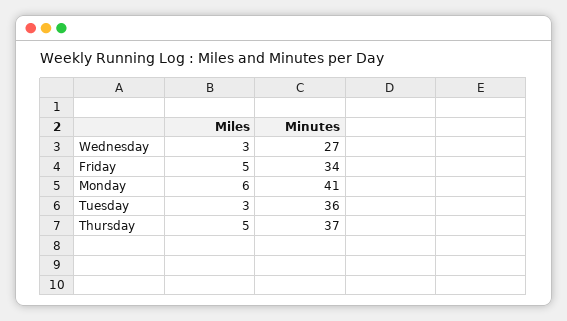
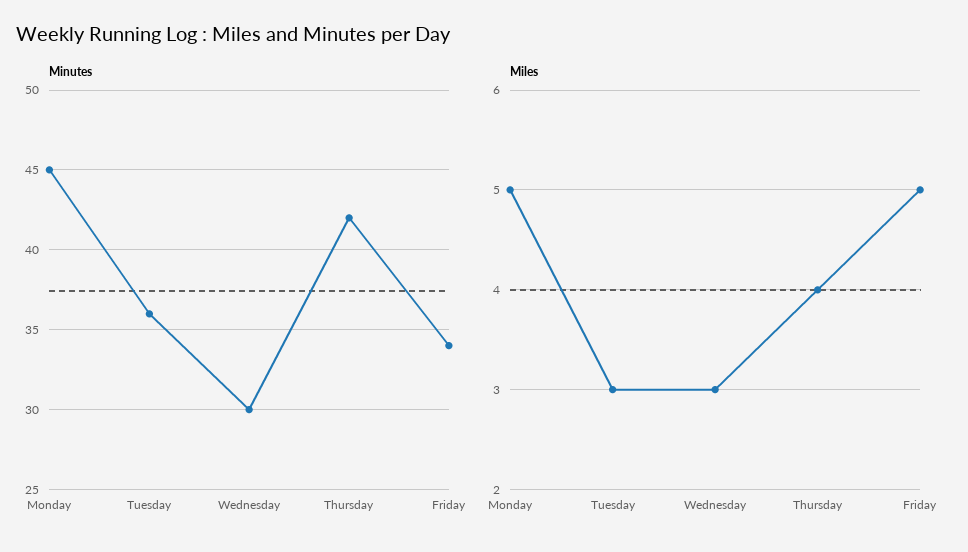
Minutes, Wednesday: 27 -> 30
Miles, Monday: 6 -> 5
Minutes, Monday: 41 -> 45
Miles, Thursday: 5 -> 4
Minutes, Thursday: 37 -> 42

